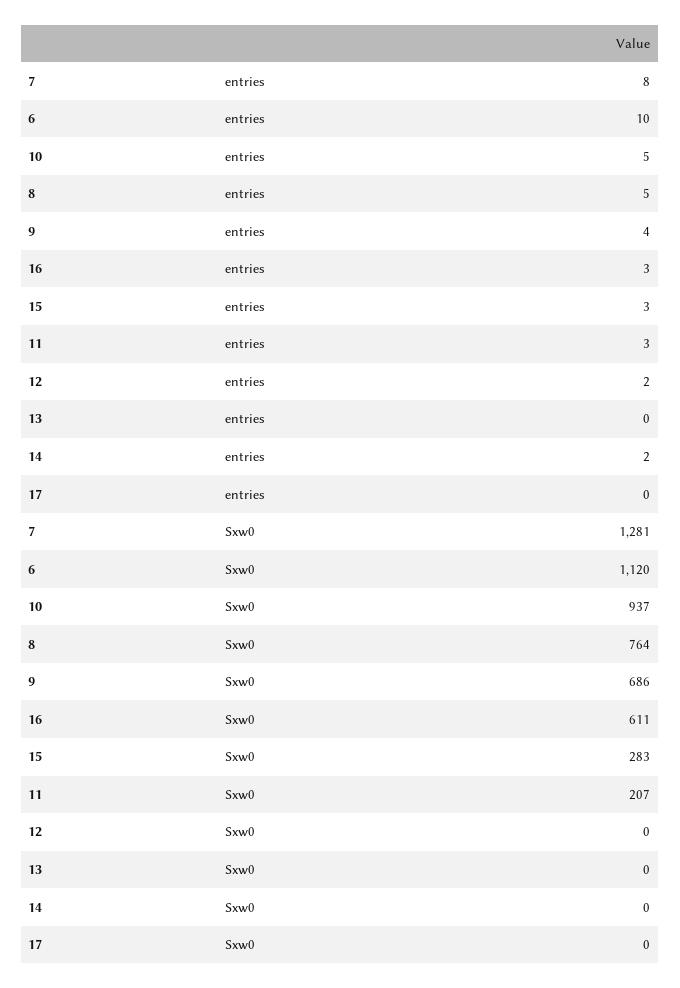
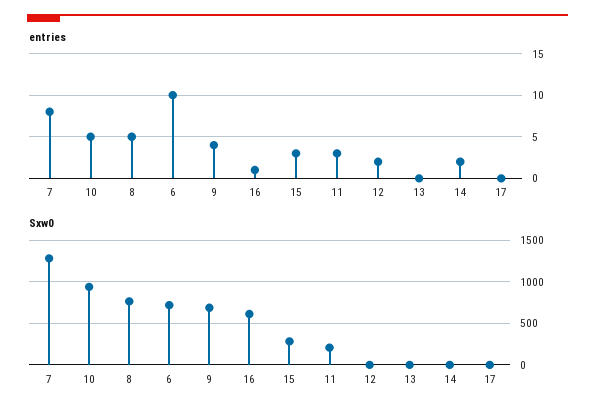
entries, 16: 3 -> 1
Sxw0, 6: 1120 -> 700

